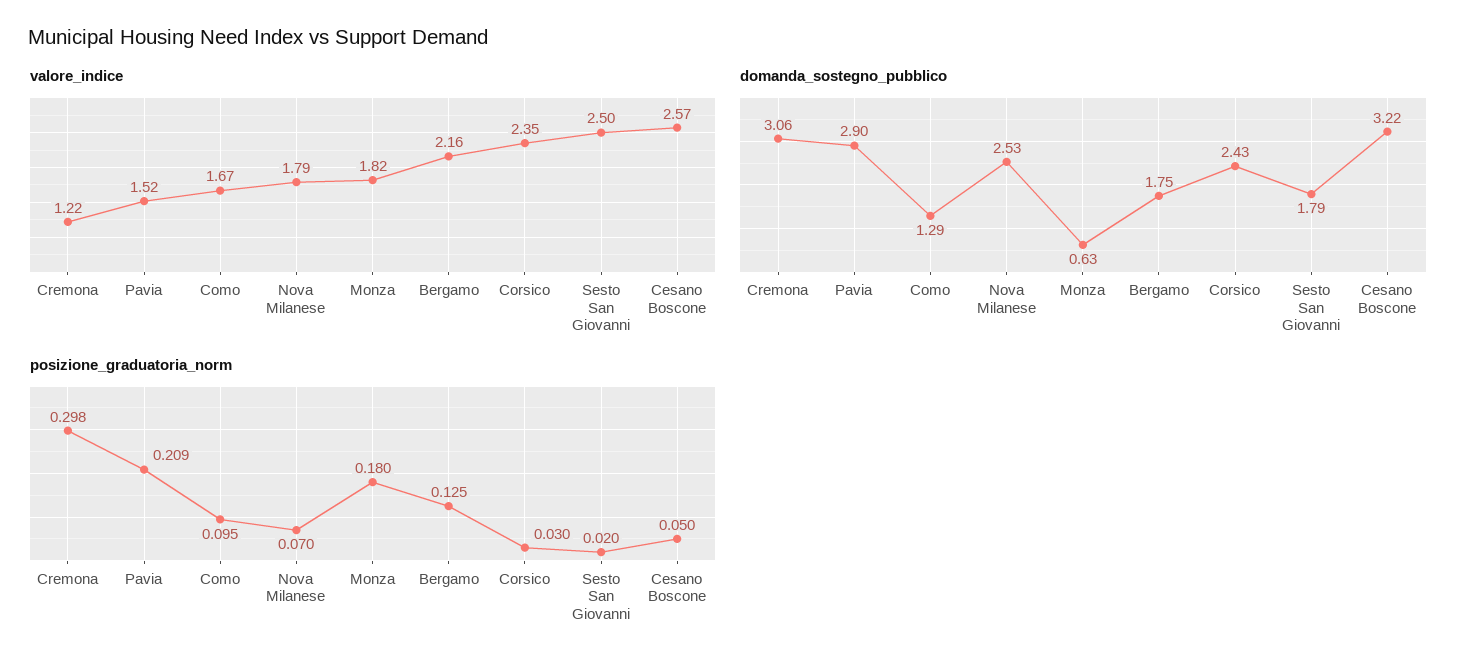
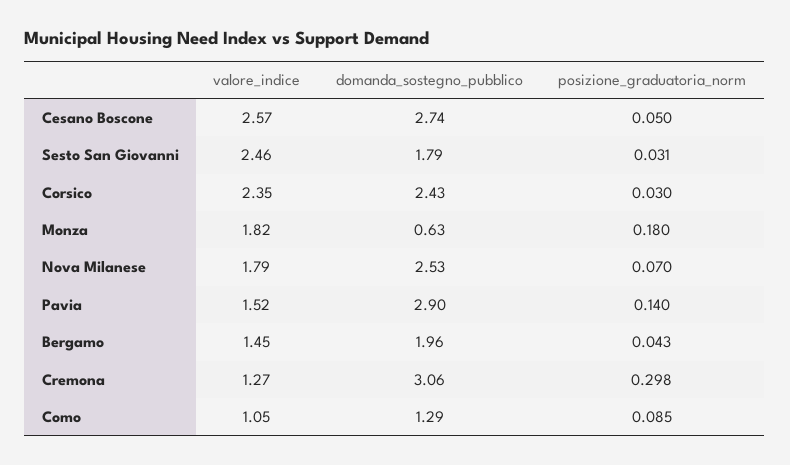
valore_indice, Cremona: 1.22 -> 1.27
valore_indice, Como: 1.67 -> 1.05
valore_indice, Bergamo: 2.16 -> 1.45
valore_indice, Sesto San Giovanni: 2.5 -> 2.46
domanda_sostegno_pubblico, Bergamo: 1.75 -> 1.96
domanda_sostegno_pubblico, Cesano Boscone: 3.22 -> 2.74
posizione_graduatoria_norm, Pavia: 0.209 -> 0.14
posizione_graduatoria_norm, Como: 0.095 -> 0.085
posizione_graduatoria_norm, Bergamo: 0.125 -> 0.043
posizione_graduatoria_norm, Sesto San Giovanni: 0.02 -> 0.031

